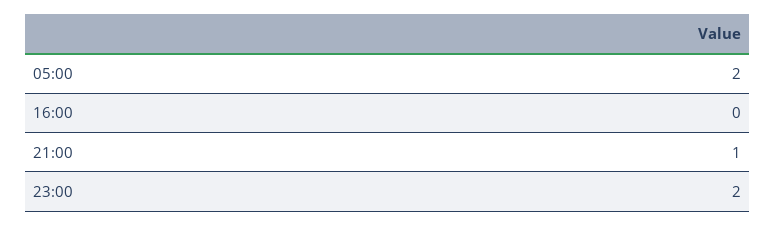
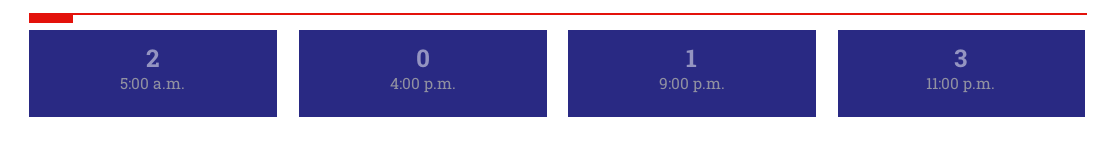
23:00: 2 -> 3

